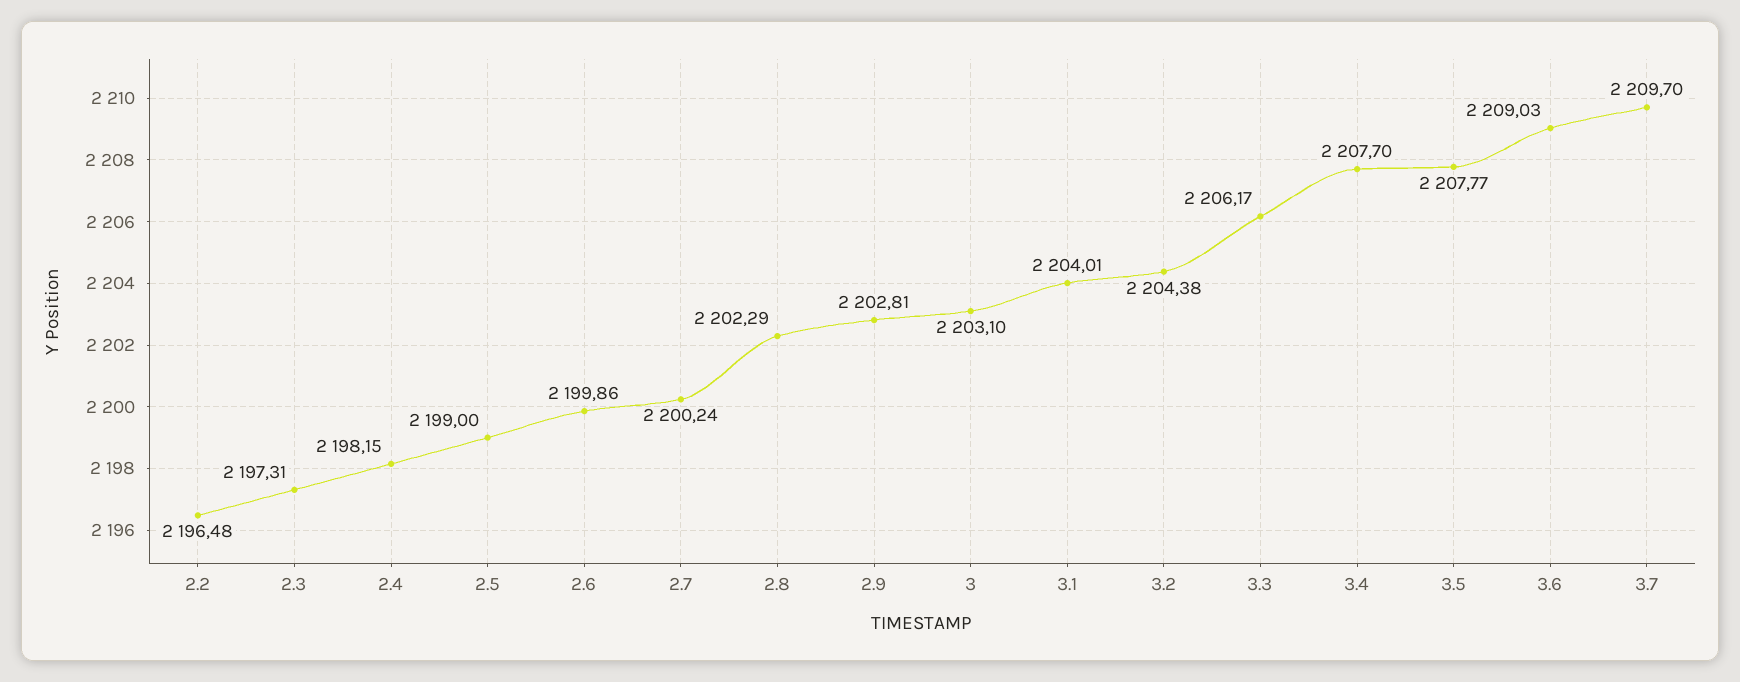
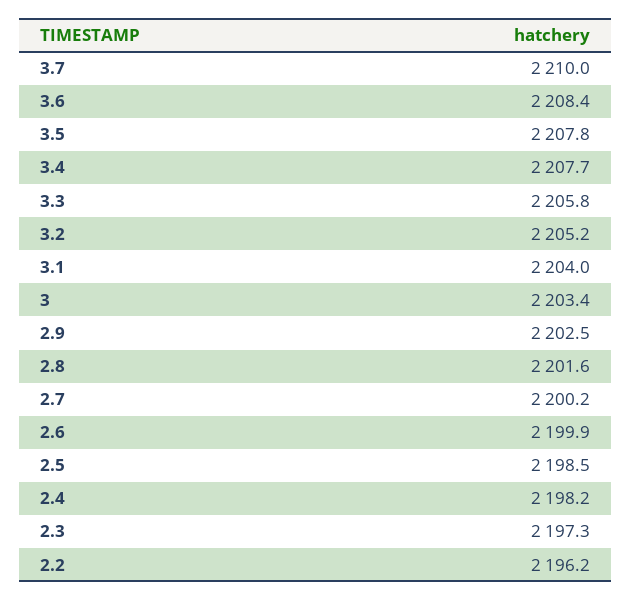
2.2: 2196.48 -> 2196.2
2.5: 2199 -> 2198.5
2.8: 2202.29 -> 2201.6
2.9: 2202.81 -> 2202.5
3: 2203.1 -> 2203.4
3.2: 2204.38 -> 2205.2
3.3: 2206.17 -> 2205.8
3.6: 2209.03 -> 2208.4
3.7: 2209.7 -> 2210

